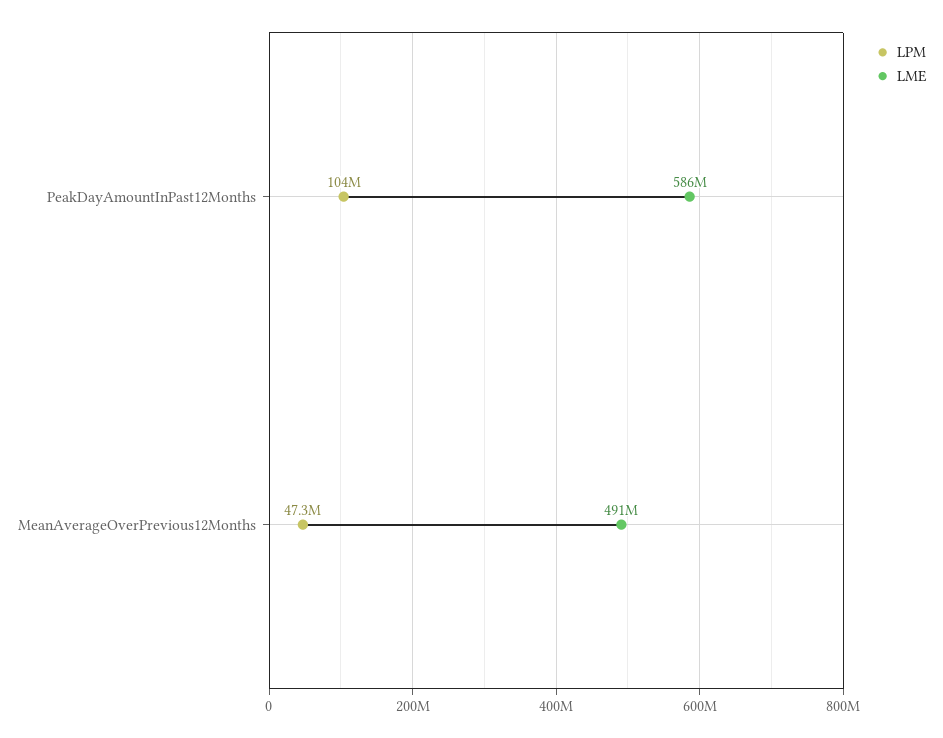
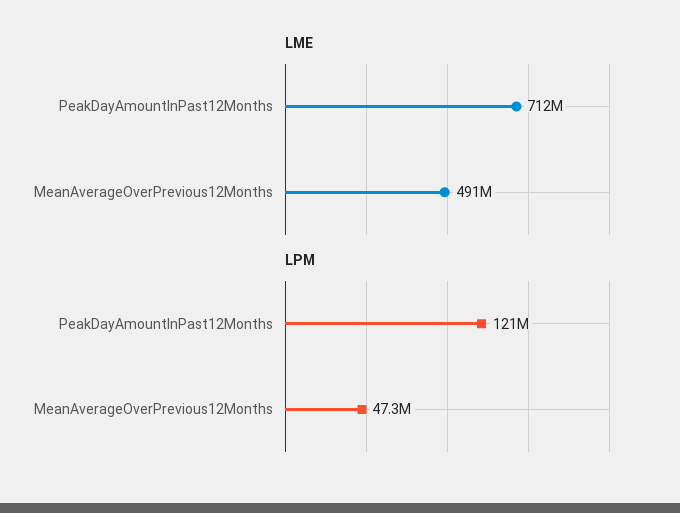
LPM, PeakDayAmountInPast12Months: 104000000 -> 121000000
LME, PeakDayAmountInPast12Months: 586000000 -> 712000000

